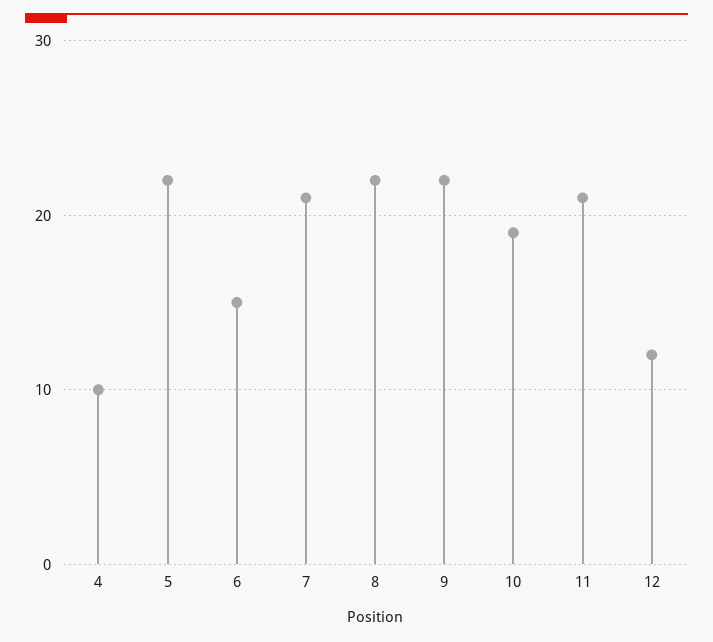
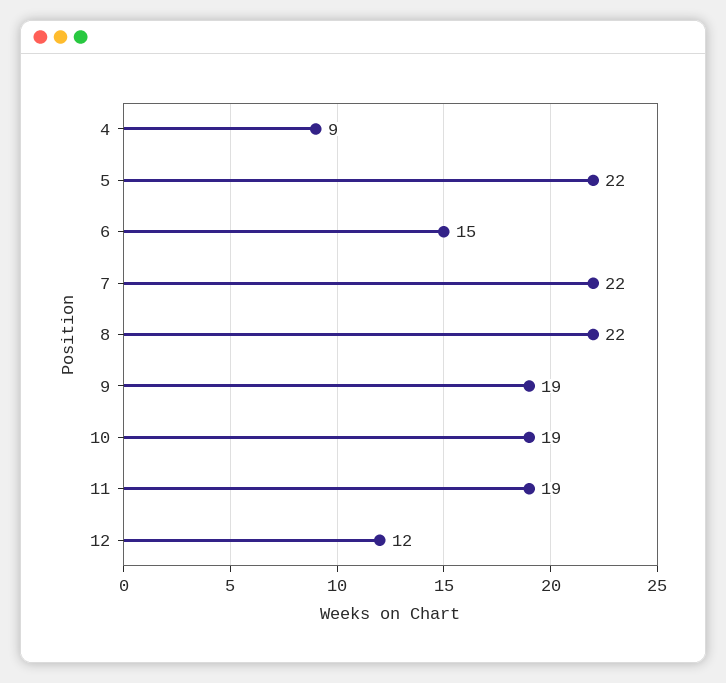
4: 10 -> 9
7: 21 -> 22
9: 22 -> 19
11: 21 -> 19

